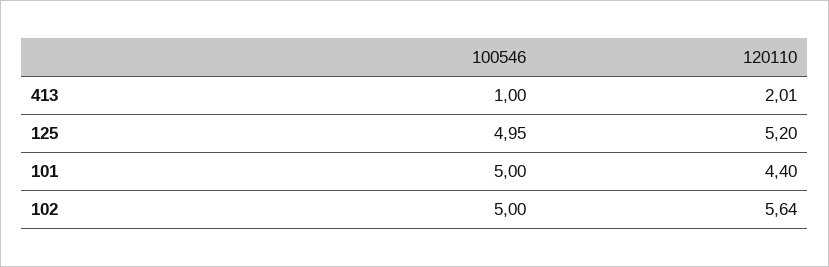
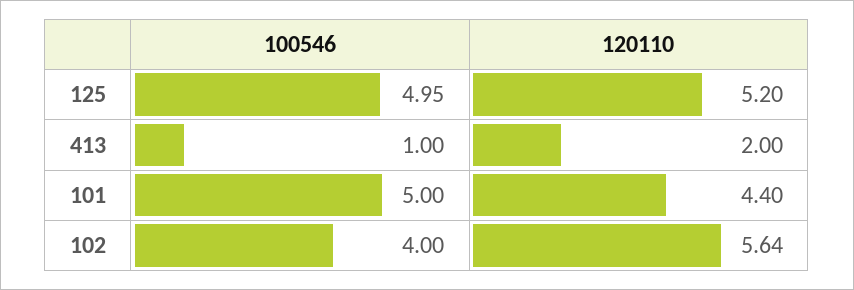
120110, 413: 2.01 -> 2
100546, 102: 5 -> 4

